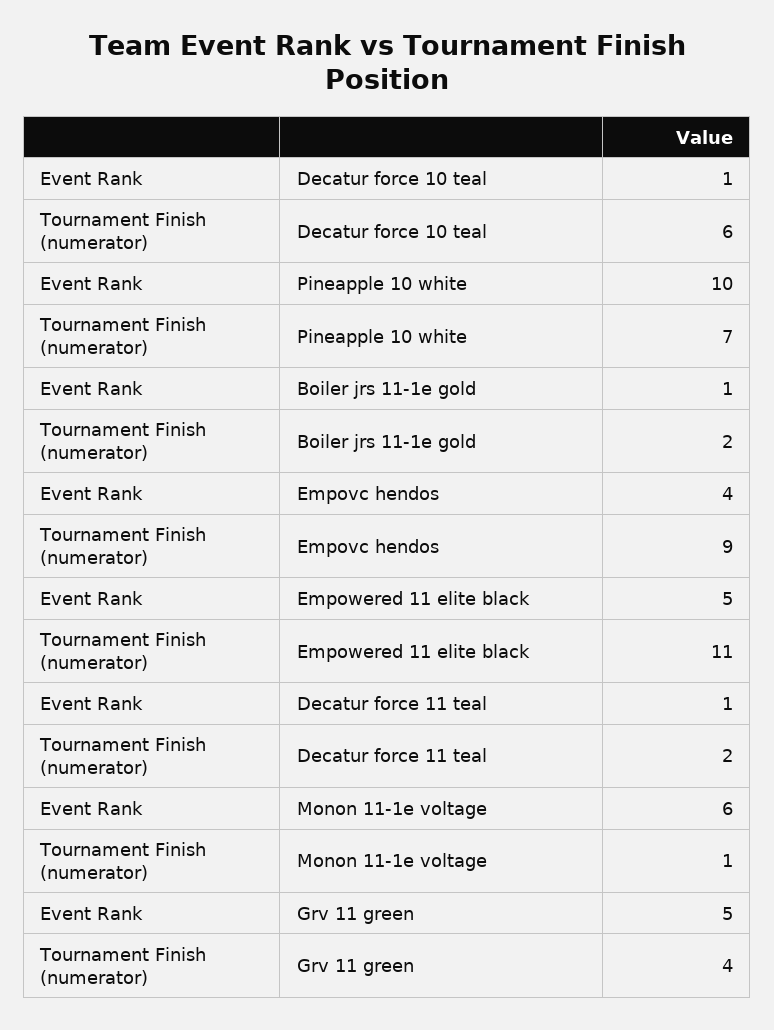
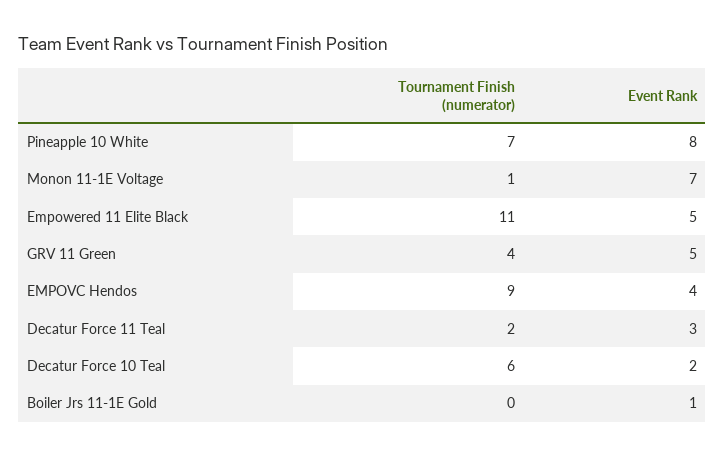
Event Rank, Decatur force 10 teal: 1 -> 2
Event Rank, Pineapple 10 white: 10 -> 8
Tournament Finish (numerator), Boiler jrs 11-1e gold: 2 -> 0
Event Rank, Decatur force 11 teal: 1 -> 3
Event Rank, Monon 11-1e voltage: 6 -> 7

